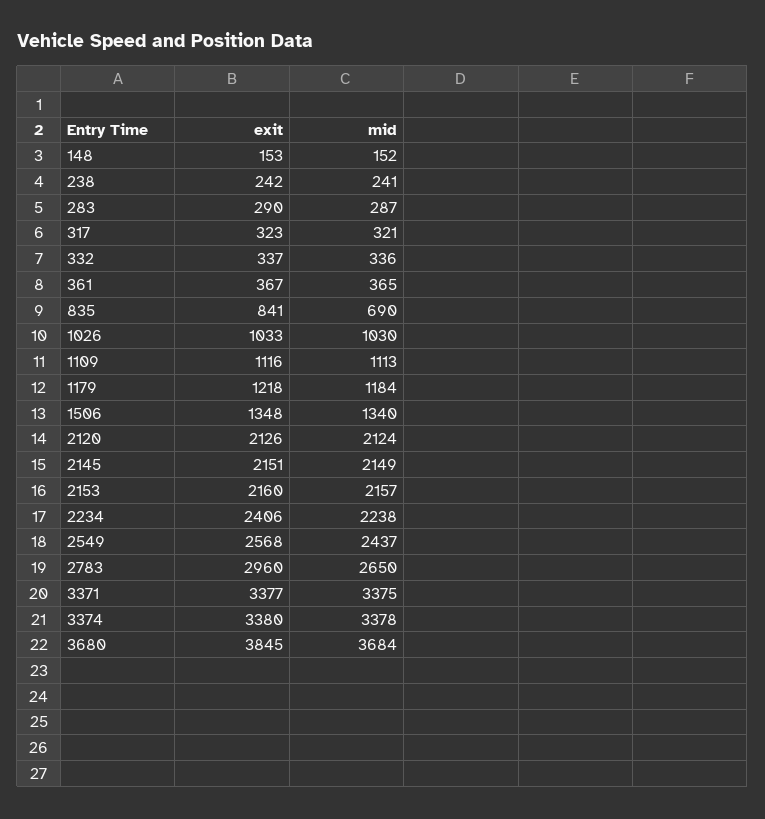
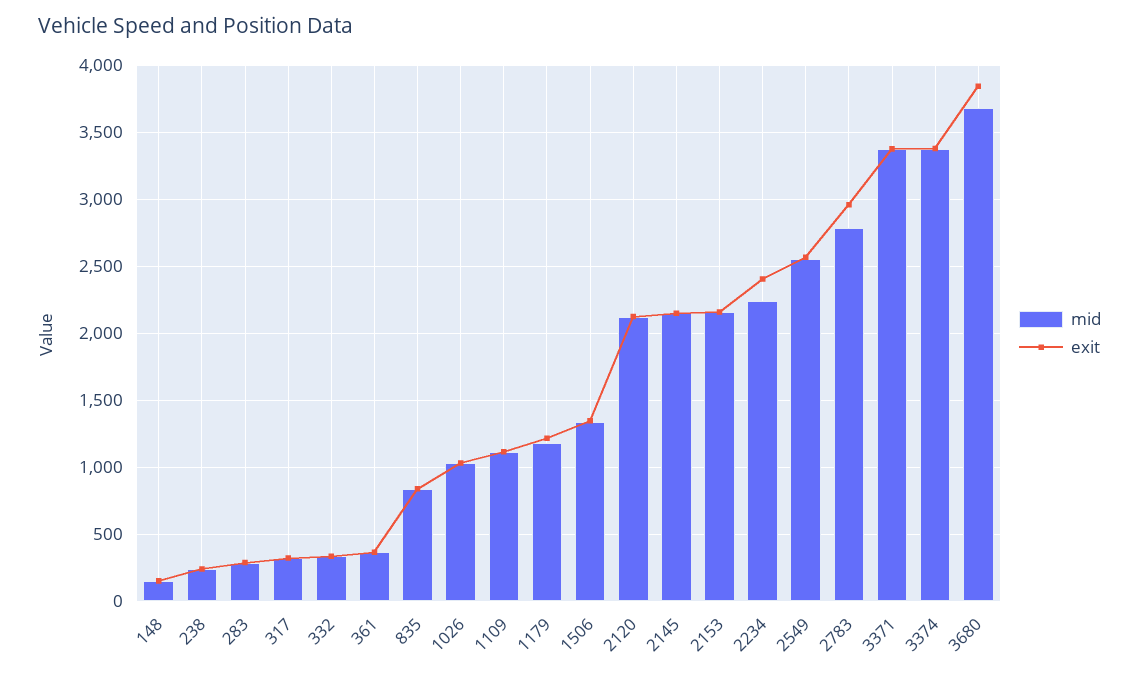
mid, 835: 690 -> 850
mid, 2549: 2437 -> 2550
mid, 2783: 2650 -> 2800

